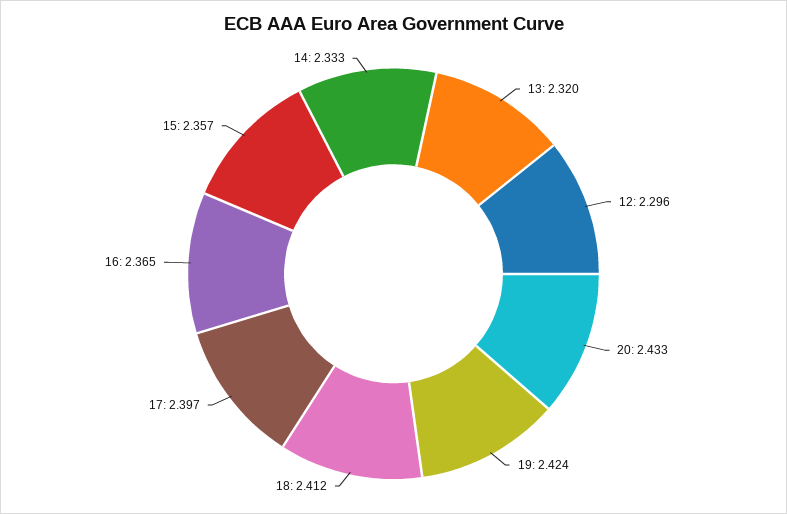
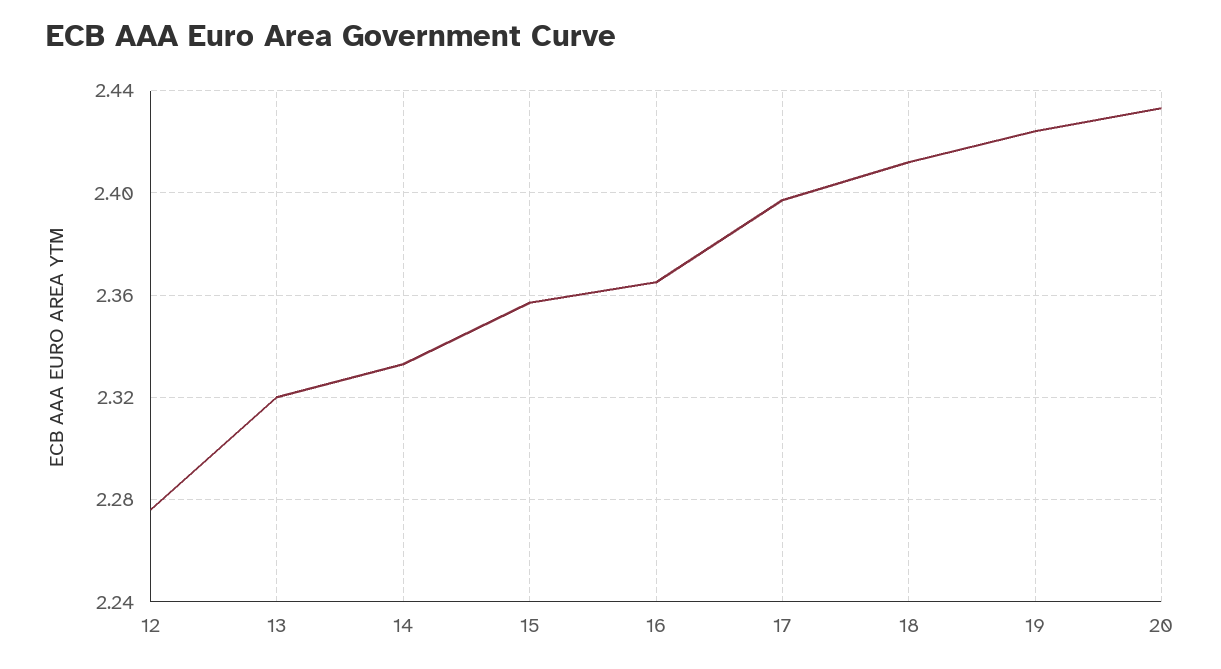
12: 2.296 -> 2.275

